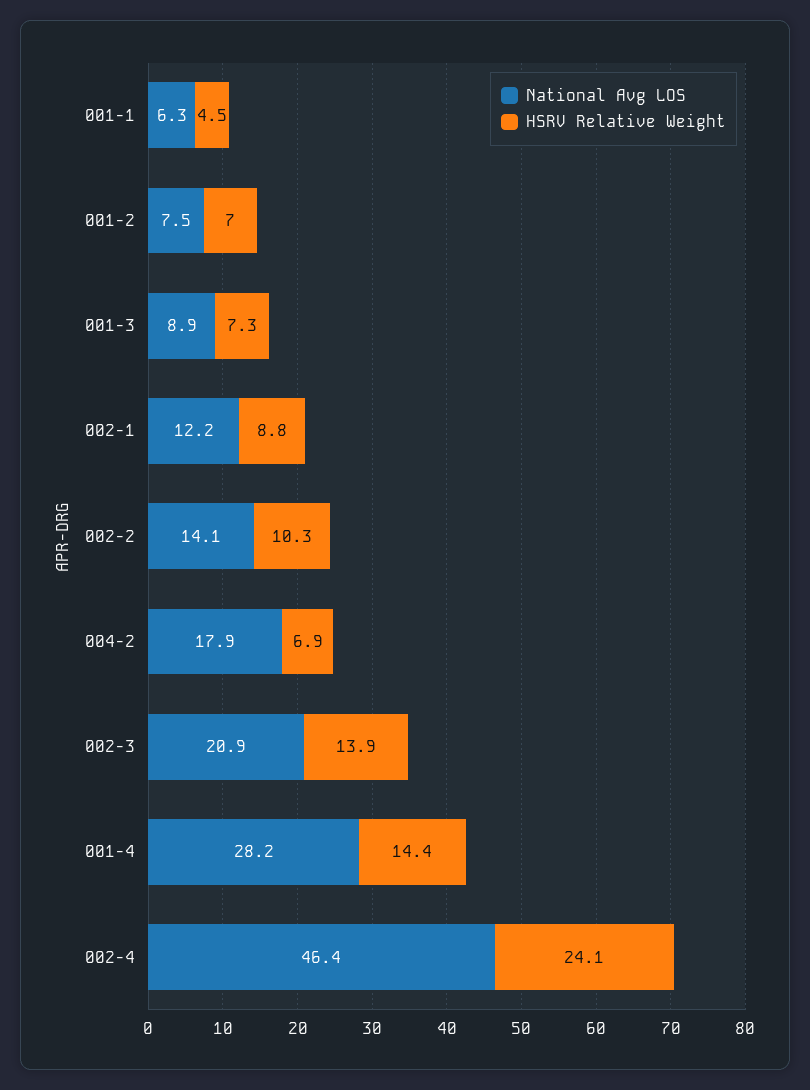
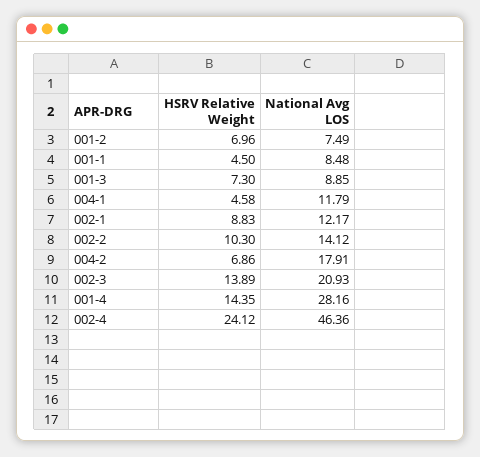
National Avg LOS, 001-1: 6.3 -> 8.48
HSRV Relative Weight, 004-1: none -> 4.58
National Avg LOS, 004-1: none -> 11.79

